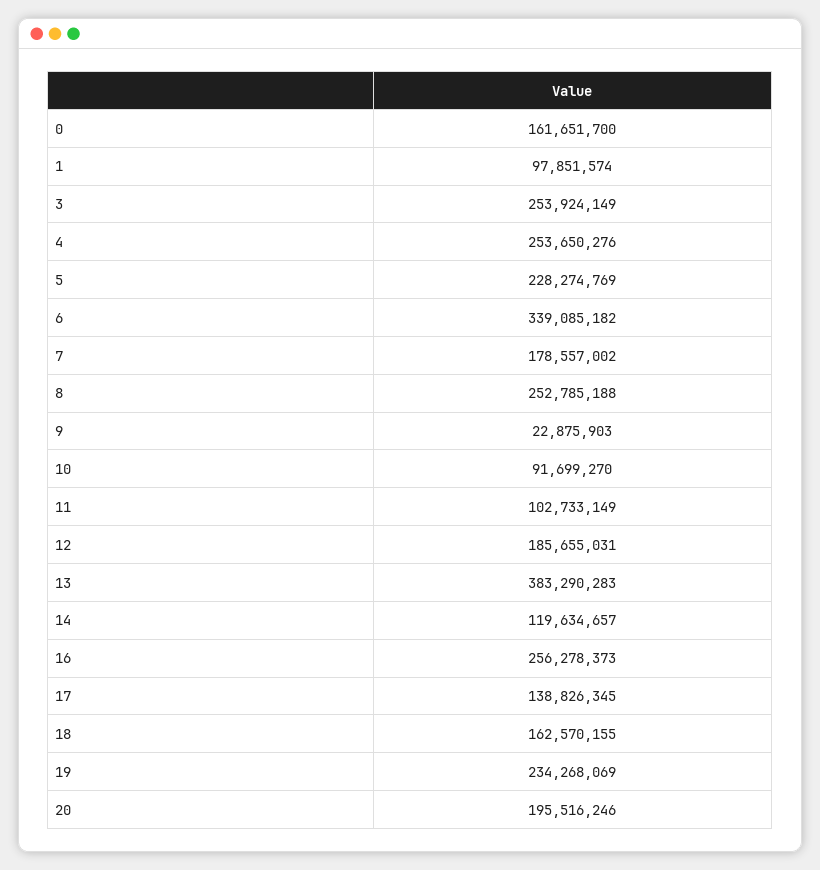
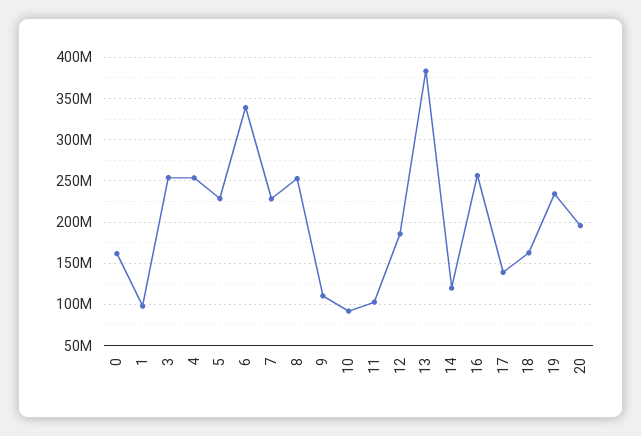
7: 178557002 -> 230000000
9: 22875903 -> 110000000

